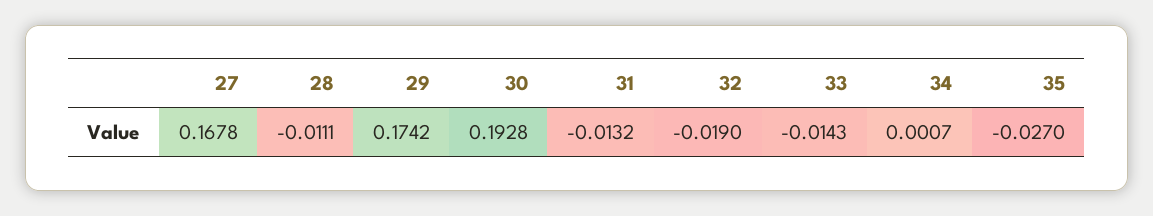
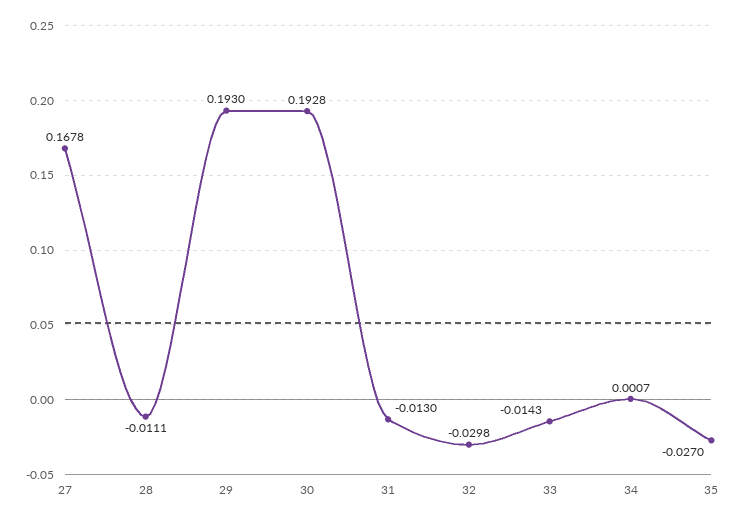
29: 0.1742 -> 0.193
31: -0.0132 -> -0.013
32: -0.019 -> -0.0298

